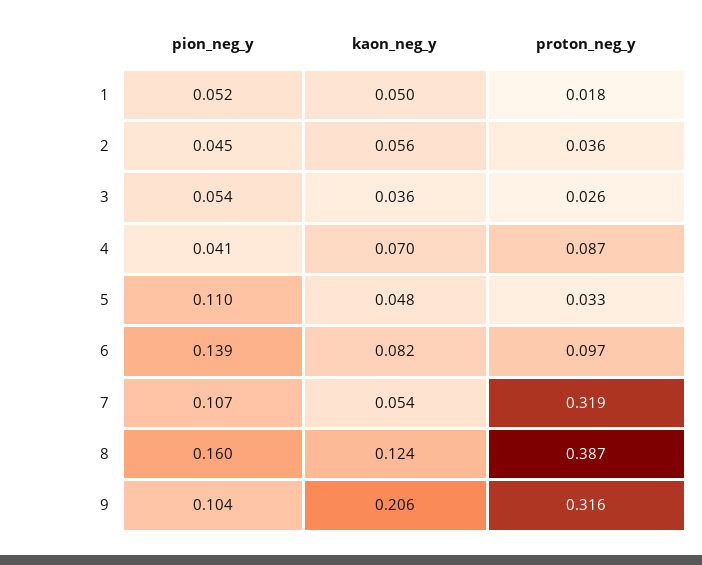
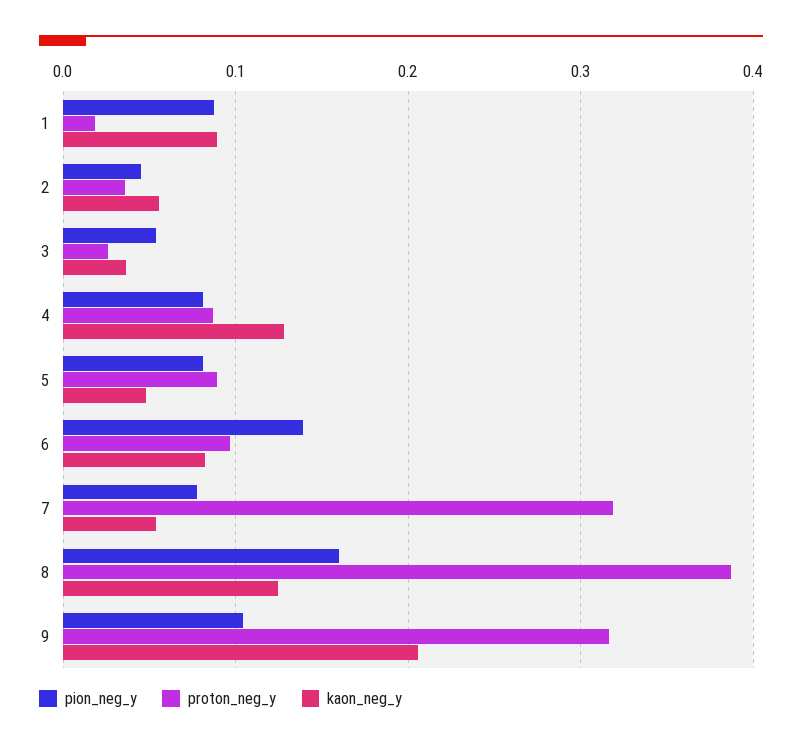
pion_neg_y, 1: 0.052 -> 0.09
kaon_neg_y, 1: 0.05 -> 0.09
pion_neg_y, 4: 0.041 -> 0.08
kaon_neg_y, 4: 0.07 -> 0.13
pion_neg_y, 5: 0.11 -> 0.08
proton_neg_y, 5: 0.033 -> 0.09
pion_neg_y, 7: 0.107 -> 0.08

